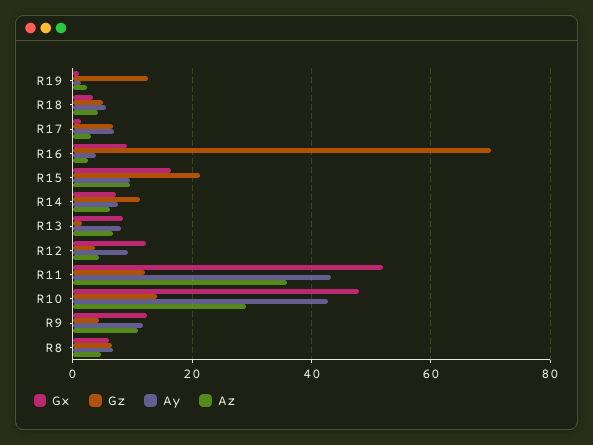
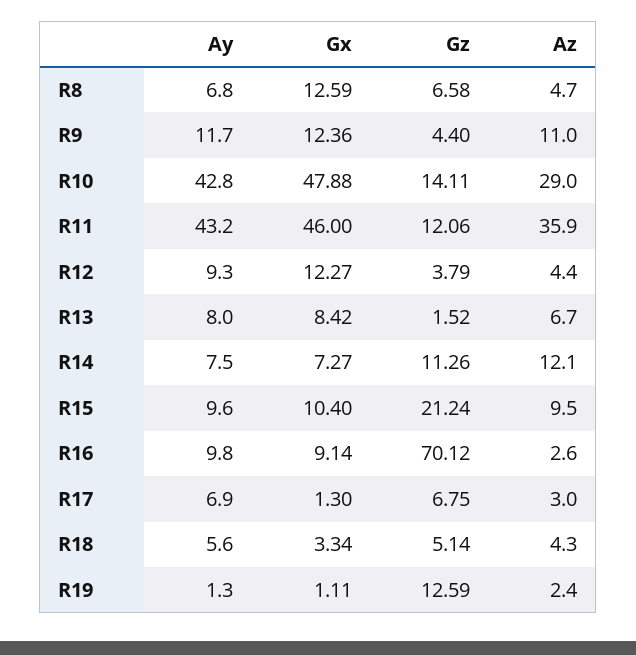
Ay, R16: 4 -> 9.8
Gx, R15: 16 -> 10.4
Az, R14: 6 -> 12.1
Gx, R11: 52 -> 46
Gx, R8: 6 -> 12.59

